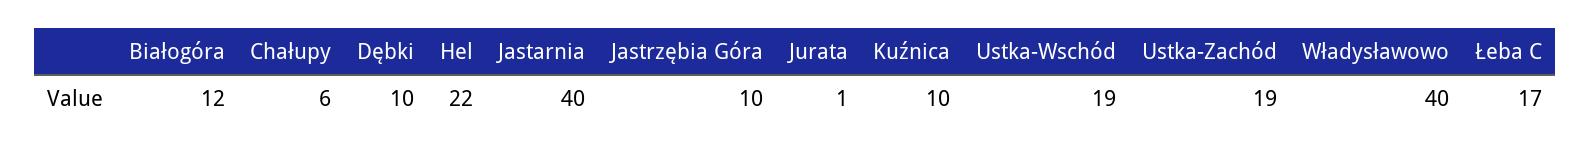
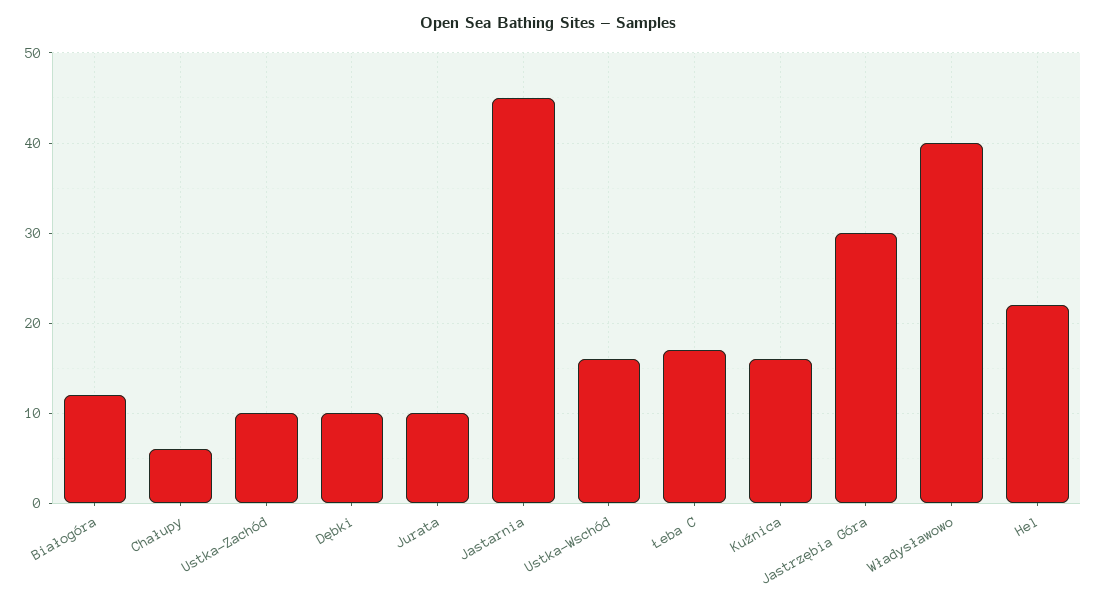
Jastarnia: 40 -> 45
Jastrzębia Góra: 10 -> 30
Jurata: 1 -> 10
Kuźnica: 10 -> 16
Ustka-Wschód: 19 -> 16
Ustka-Zachód: 19 -> 10

